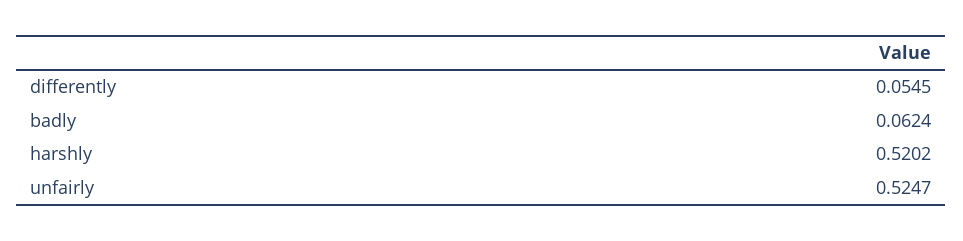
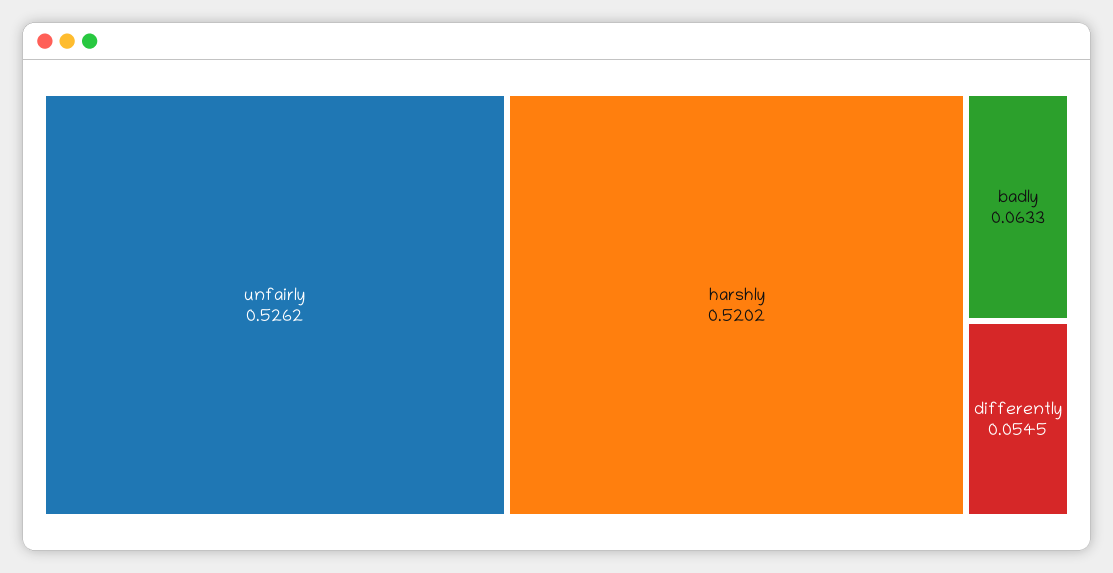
badly: 0.0624 -> 0.0633
unfairly: 0.5247 -> 0.5262

